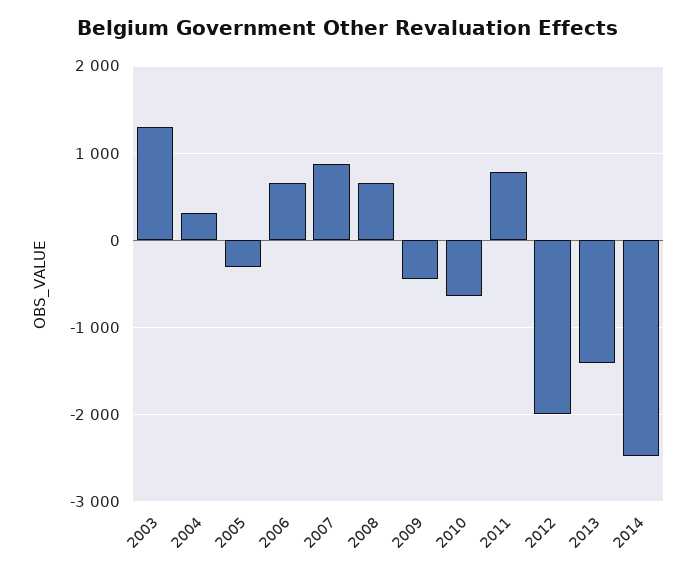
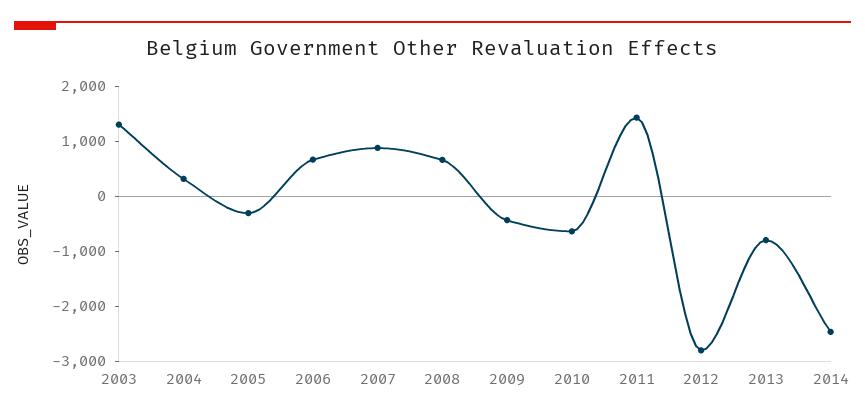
2011: 800 -> 1400
2012: -2000 -> -2800
2013: -1400 -> -800

